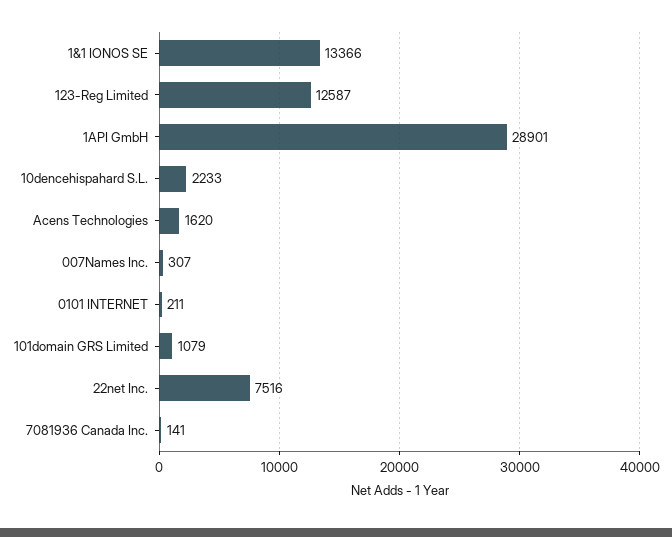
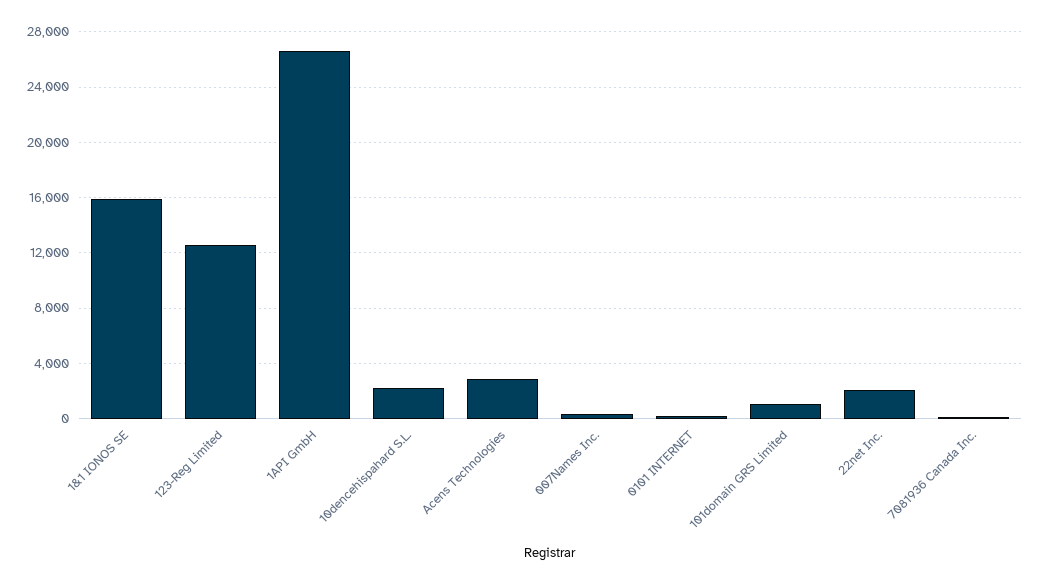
1&1 IONOS SE: 13366 -> 16000
1API GmbH: 28901 -> 26500
Acens Technologies: 1620 -> 3000
22net Inc.: 7516 -> 2000

